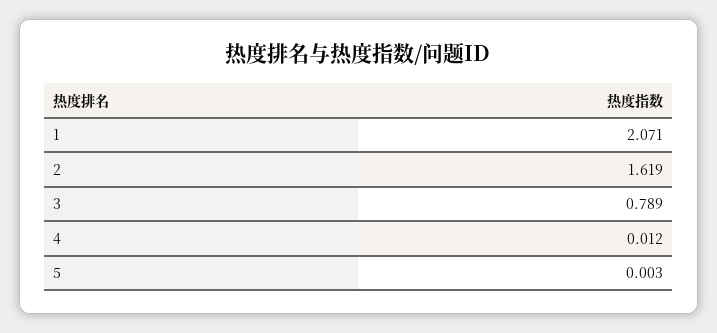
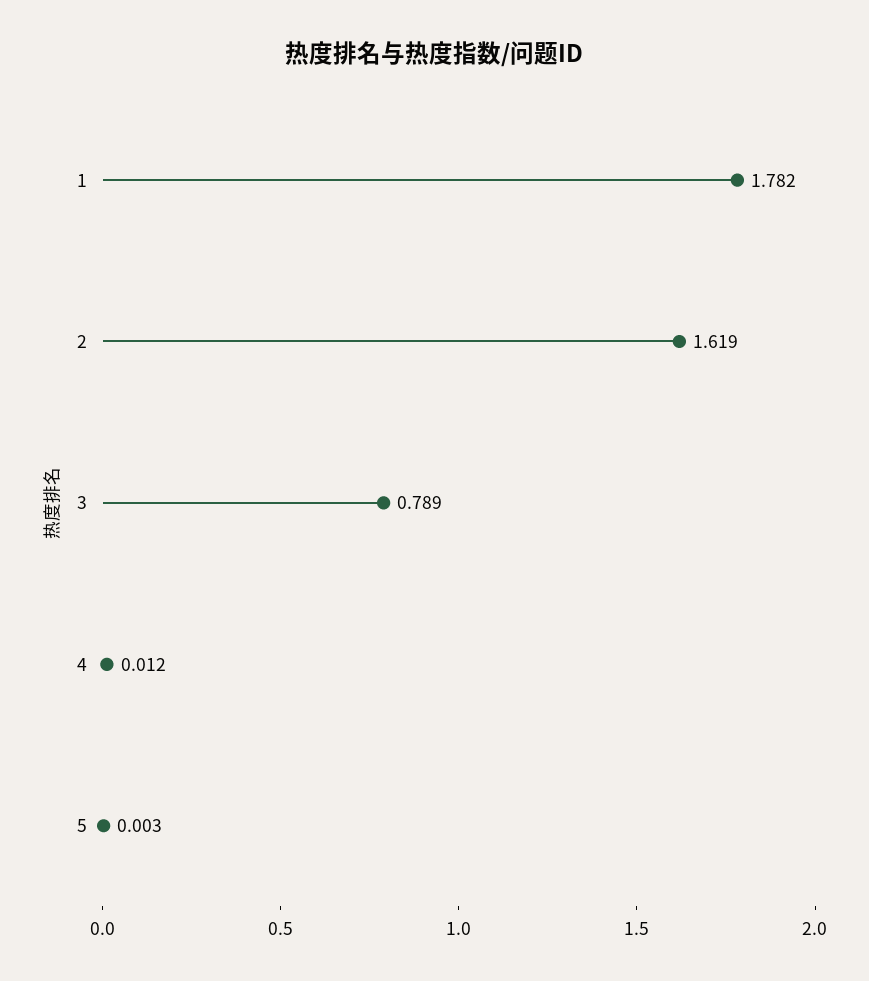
1: 2.071 -> 1.782

